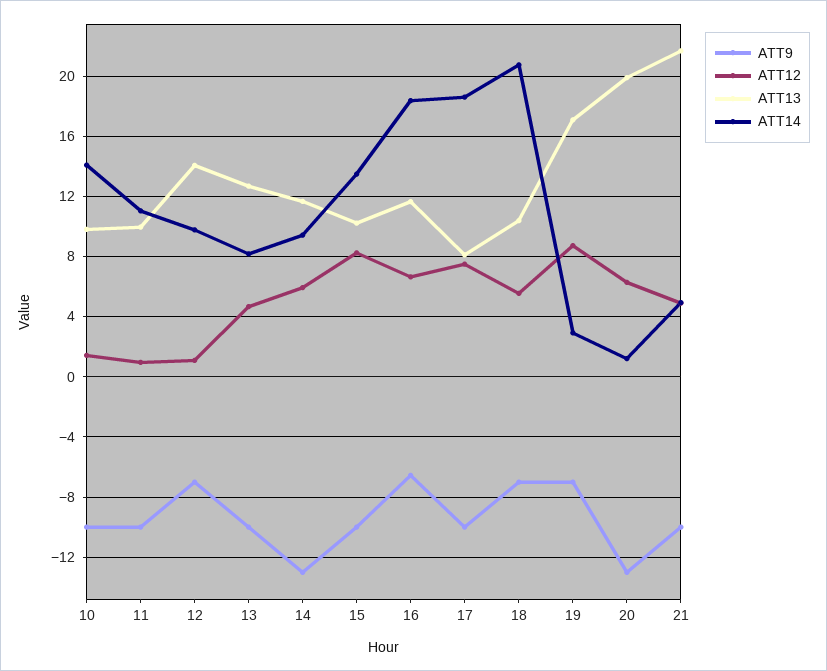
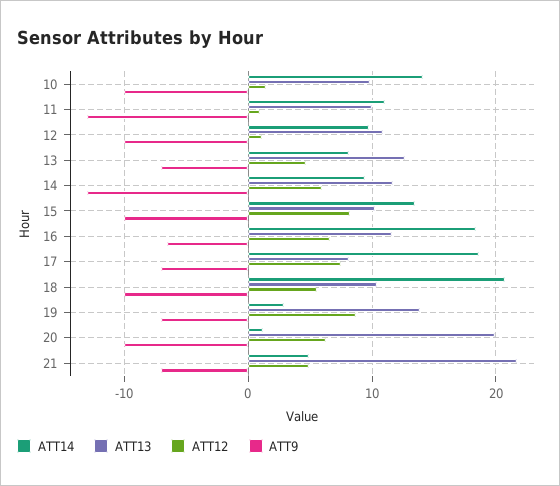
ATT9, 11: -10 -> -13
ATT9, 12: -7 -> -10
ATT13, 12: 14 -> 11
ATT9, 13: -10 -> -7
ATT9, 17: -10 -> -7
ATT9, 18: -7 -> -10
ATT13, 19: 17 -> 14
ATT9, 20: -13 -> -10
ATT9, 21: -10 -> -7

